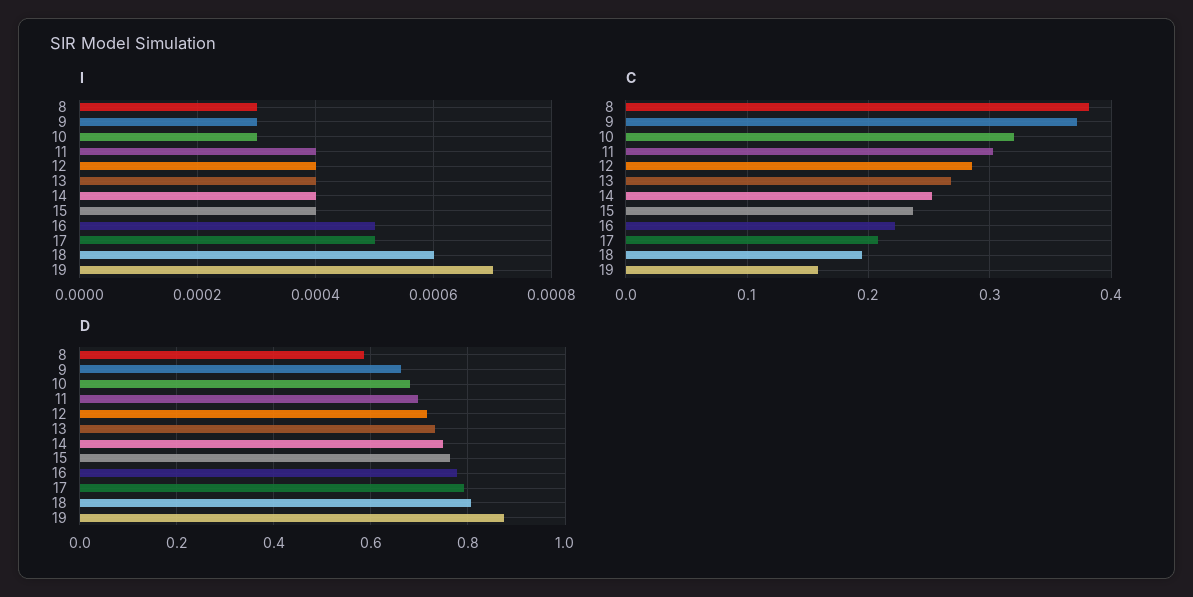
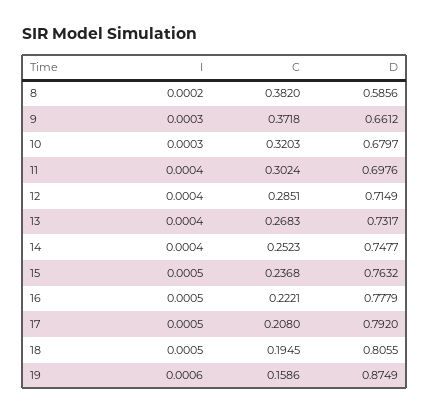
I, 8: 0.0003 -> 0.0002
I, 15: 0.0004 -> 0.0005
I, 18: 0.0006 -> 0.0005
I, 19: 0.0007 -> 0.0006

